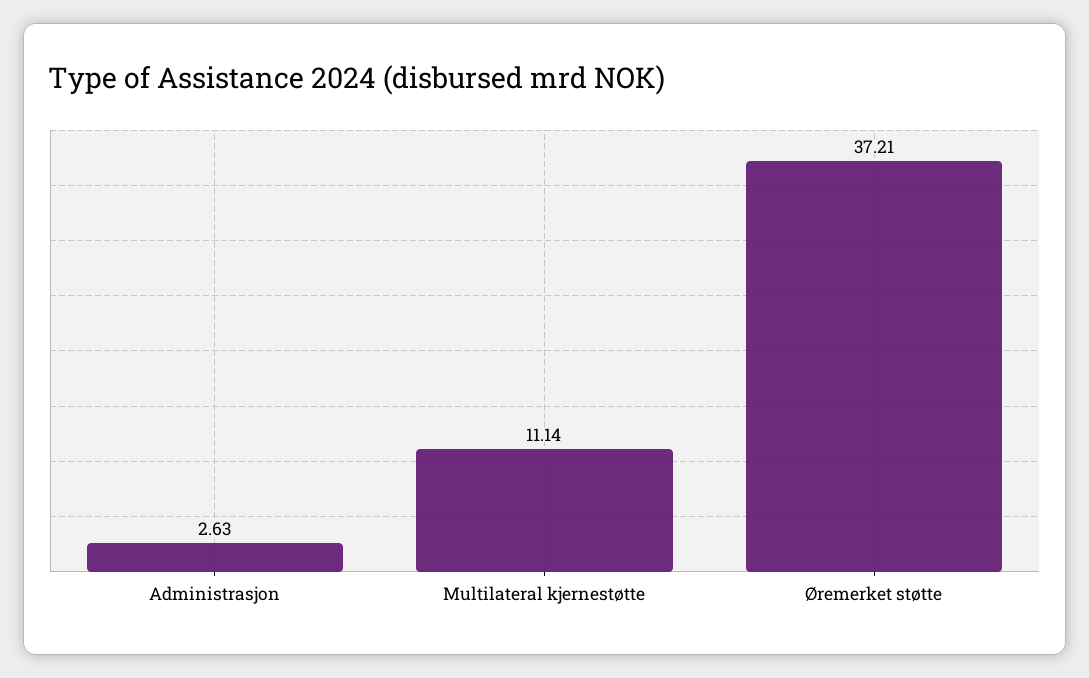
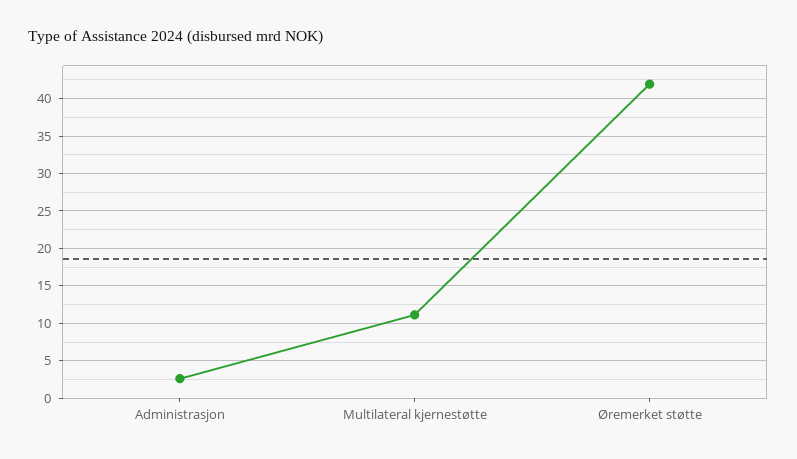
Øremerket støtte: 37.21 -> 42

